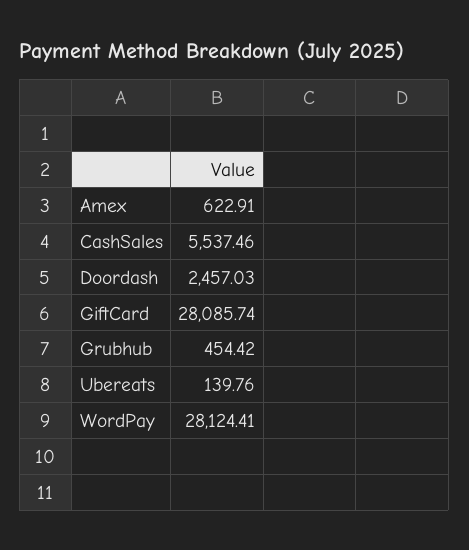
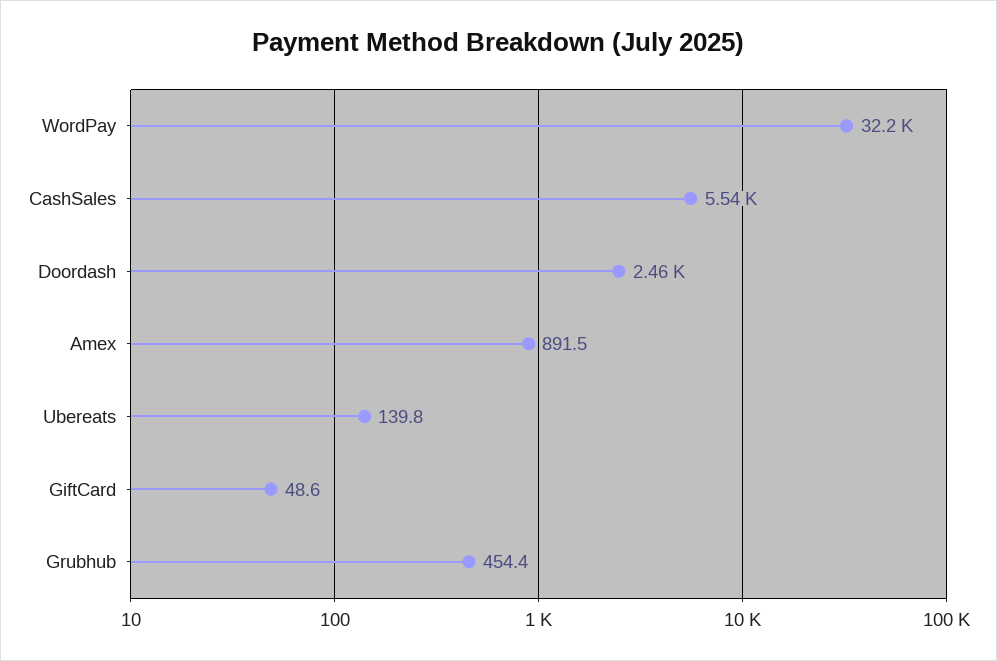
Amex: 622.91 -> 891.5
GiftCard: 28085.74 -> 48.6
WordPay: 28124.41 -> 32200

